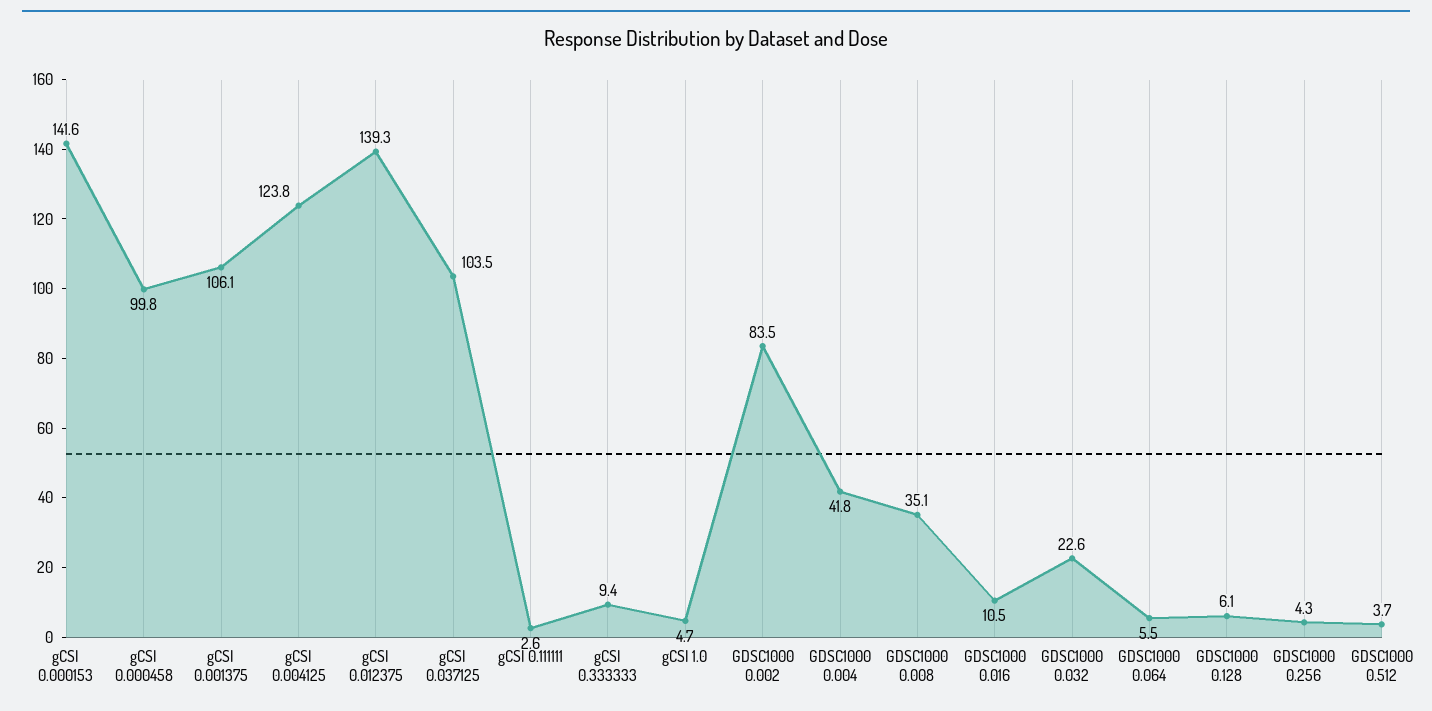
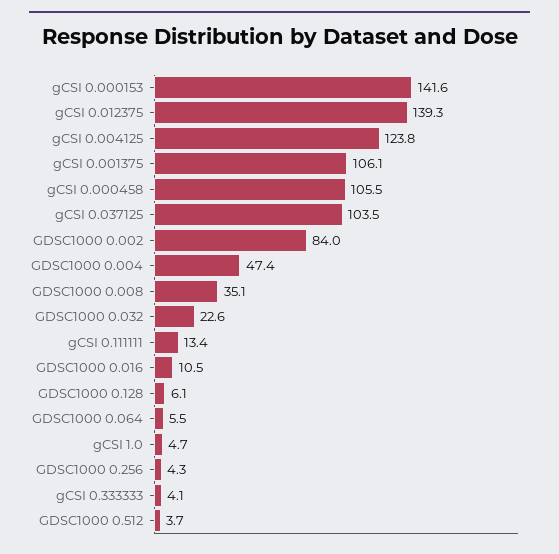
gCSI 0.000458: 99.8 -> 105.5
gCSI 0.111111: 2.6 -> 13.4
gCSI 0.333333: 9.4 -> 4.1
GDSC1000 0.002: 83.5 -> 84
GDSC1000 0.004: 41.8 -> 47.4

